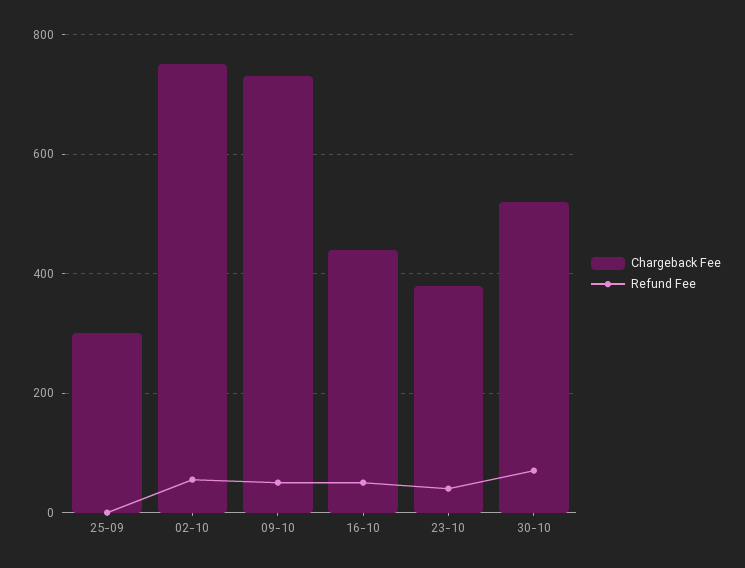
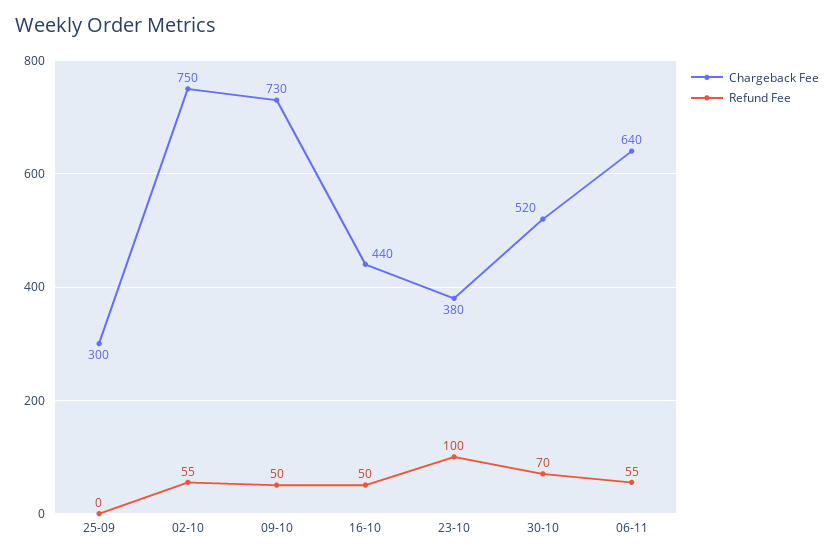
Refund Fee, 23-10: 40 -> 100
Chargeback Fee, 06-11: none -> 640
Refund Fee, 06-11: none -> 55

